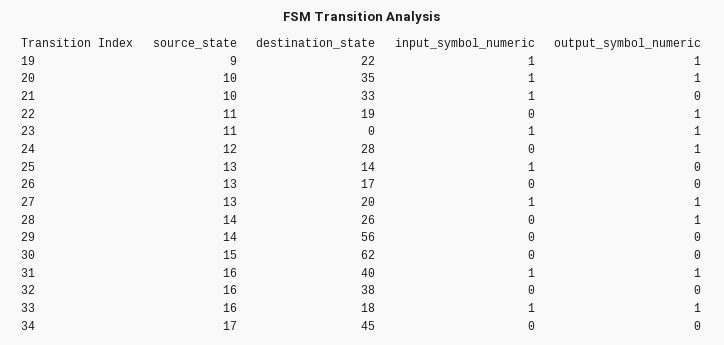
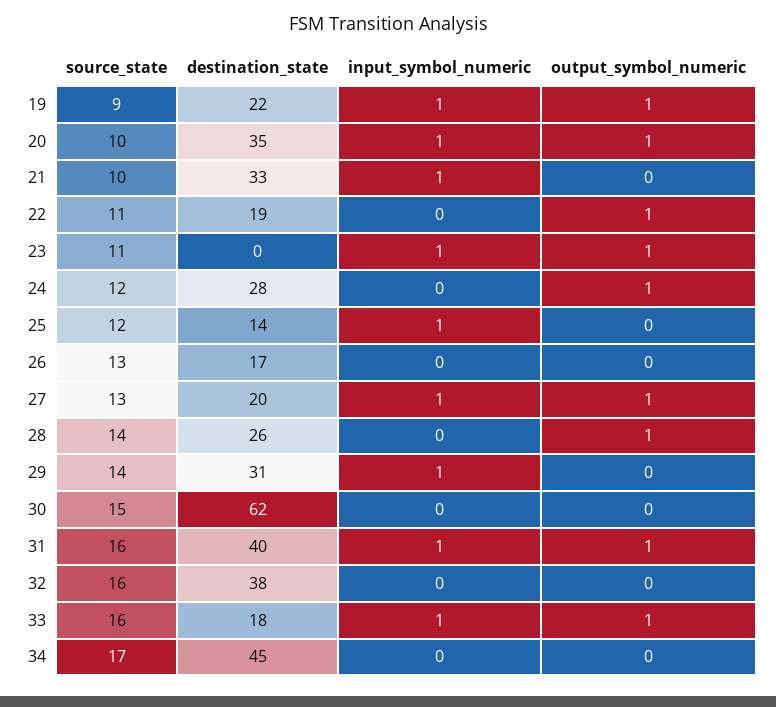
source_state, 25: 13 -> 12
destination_state, 29: 56 -> 31
input_symbol_numeric, 29: 0 -> 1

